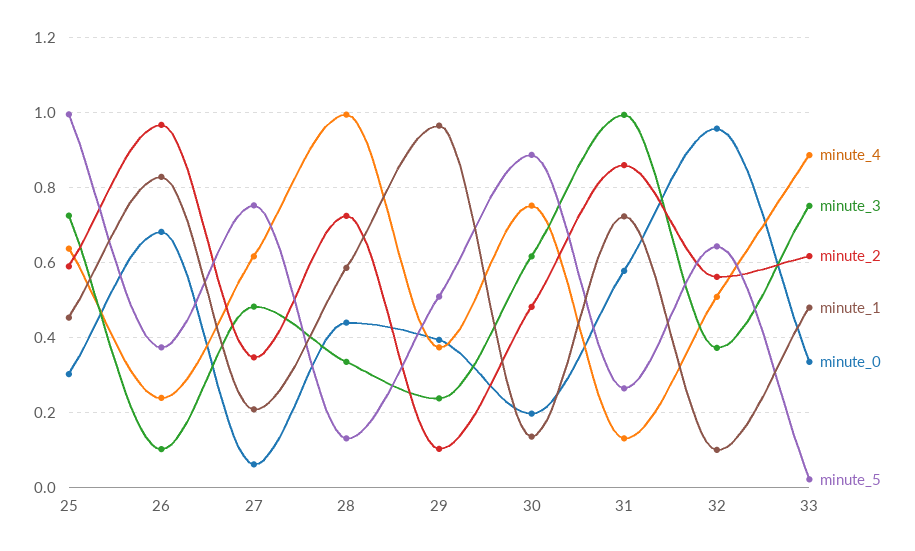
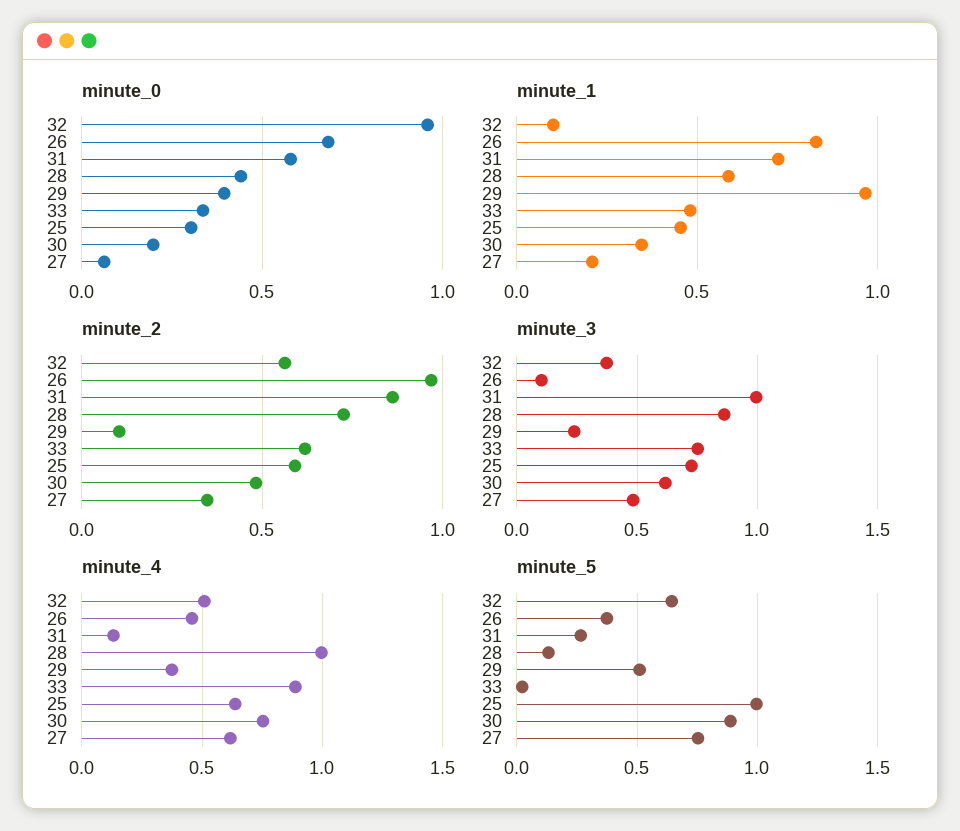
minute_4, 26: 0.24 -> 0.45
minute_3, 28: 0.34 -> 0.85
minute_1, 30: 0.14 -> 0.35

